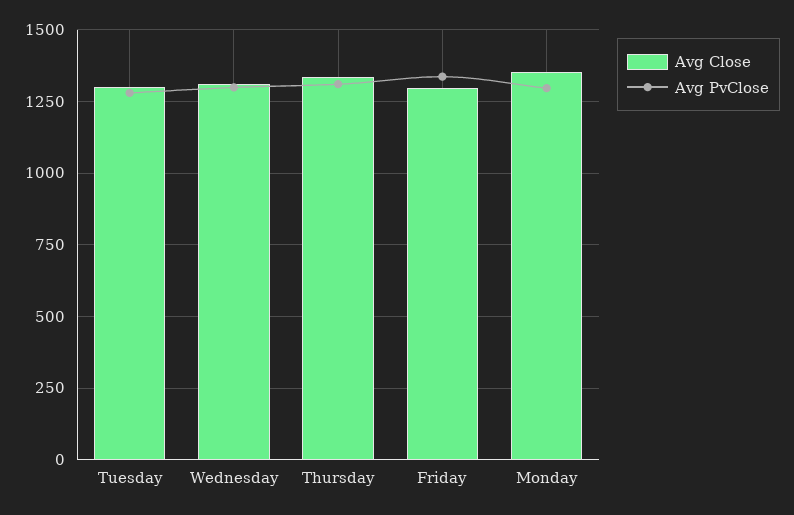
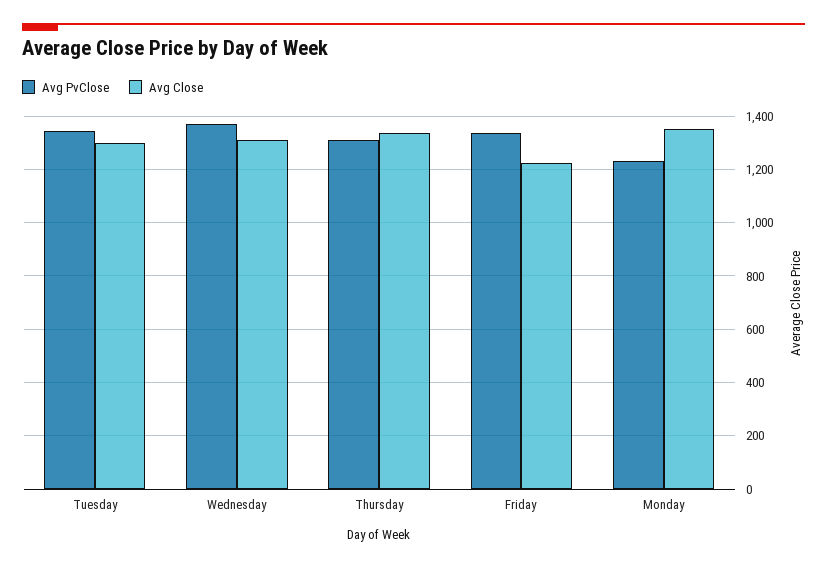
Avg PvClose, Tuesday: 1275 -> 1350
Avg PvClose, Wednesday: 1300 -> 1375
Avg Close, Friday: 1300 -> 1225
Avg PvClose, Monday: 1300 -> 1225

